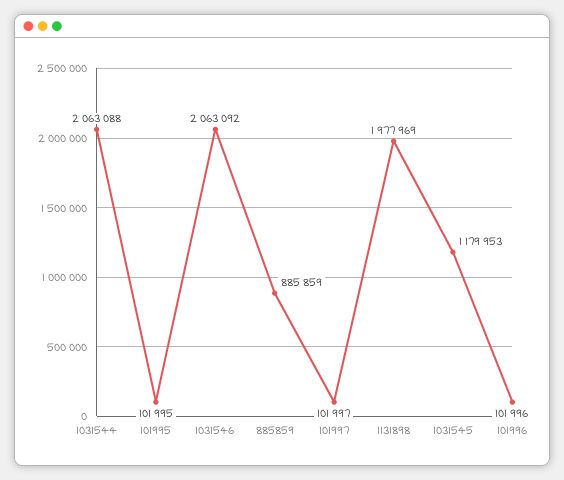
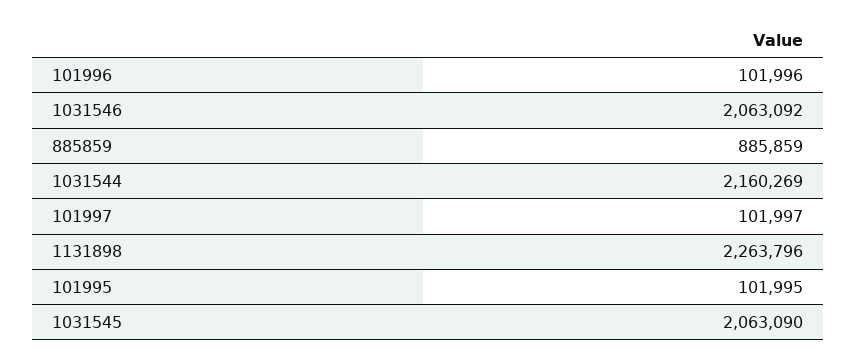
1031544: 2063088 -> 2160269
1131898: 1977969 -> 2263796
1031545: 1179953 -> 2063090

